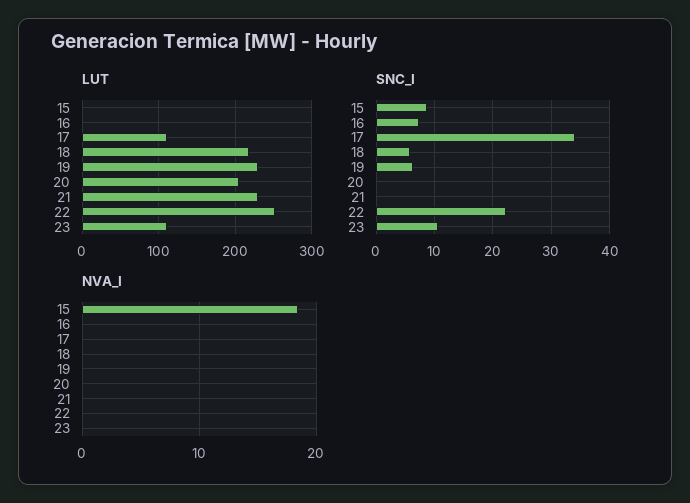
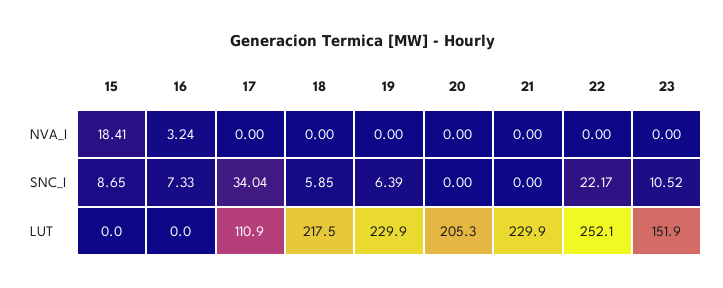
LUT, 23: 110 -> 151.9
NVA_I, 16: 0 -> 3.24

